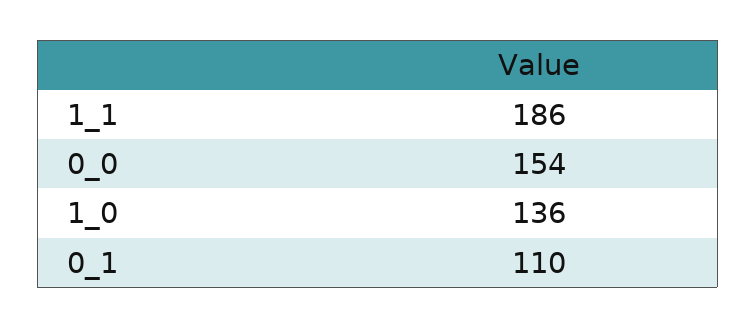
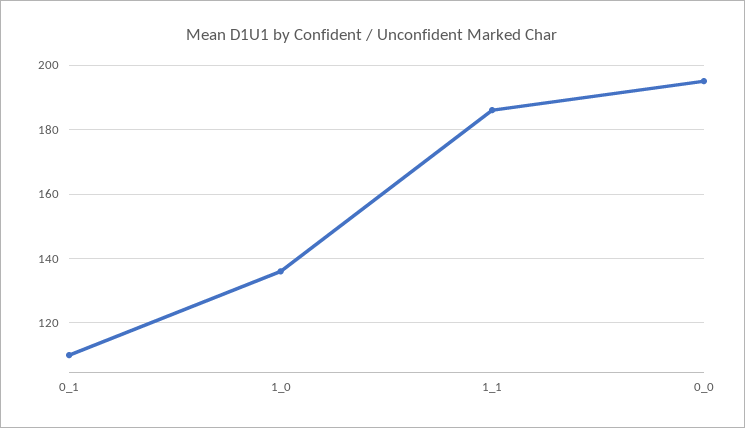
0_0: 154 -> 195

